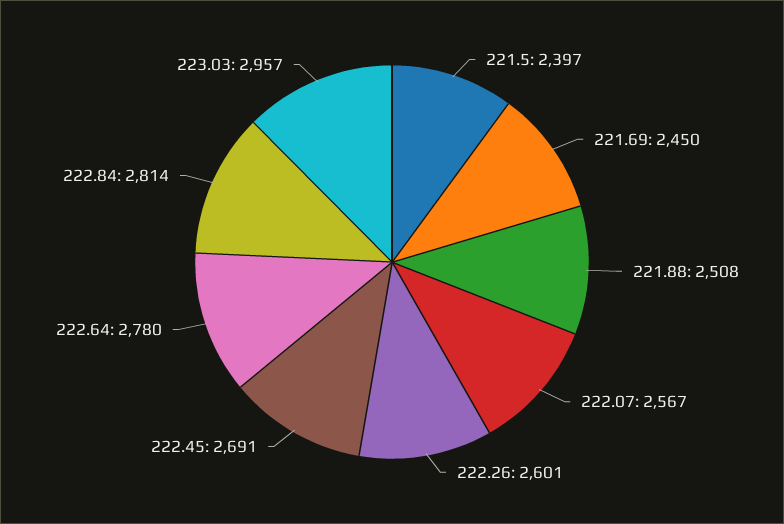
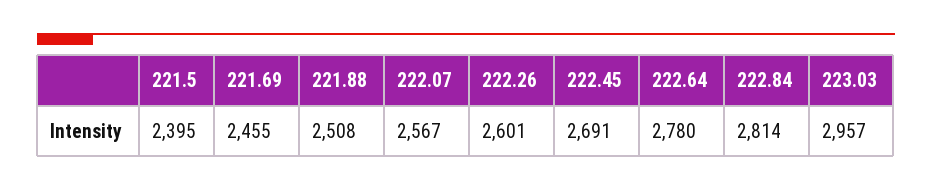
221.5: 2397 -> 2395
221.69: 2450 -> 2455

